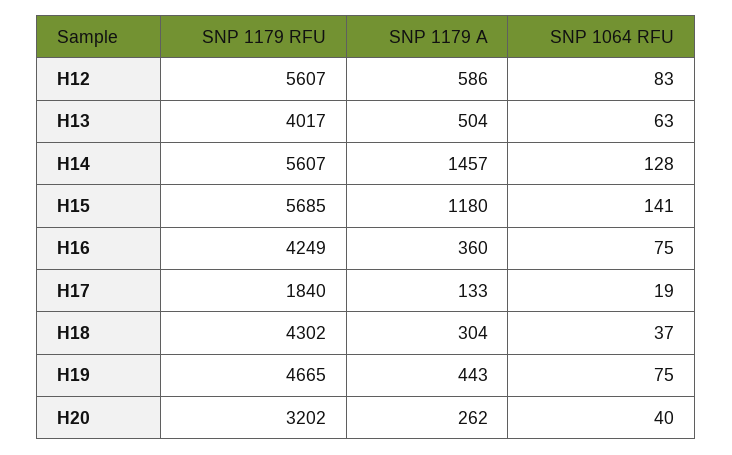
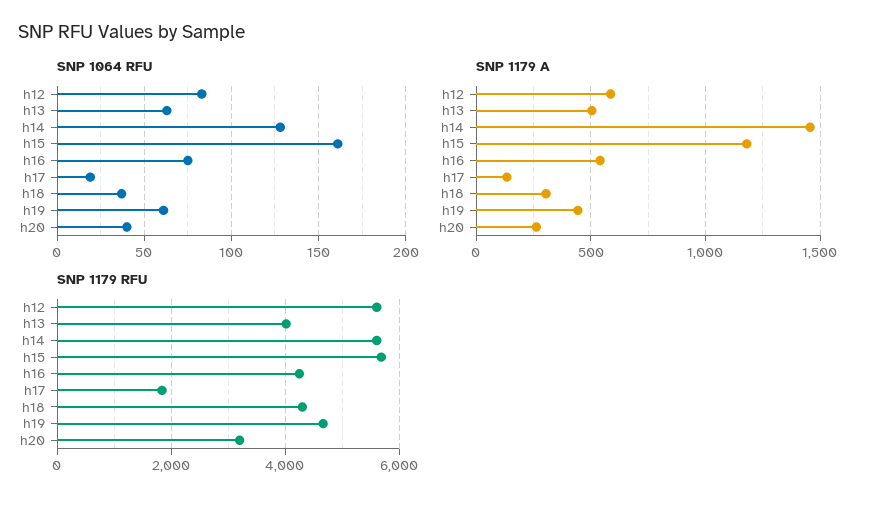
SNP 1064 RFU, H15: 141 -> 160
SNP 1179 A, H16: 360 -> 550
SNP 1064 RFU, H19: 75 -> 60

